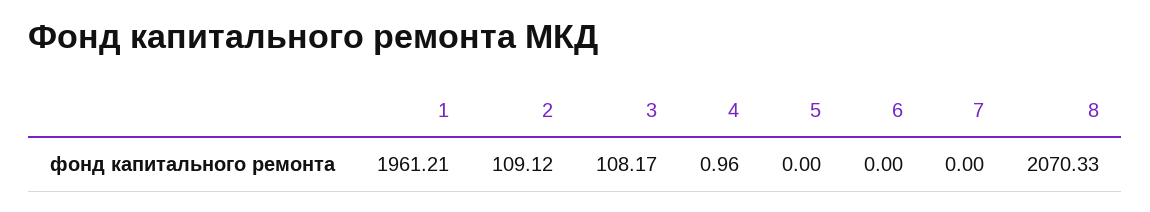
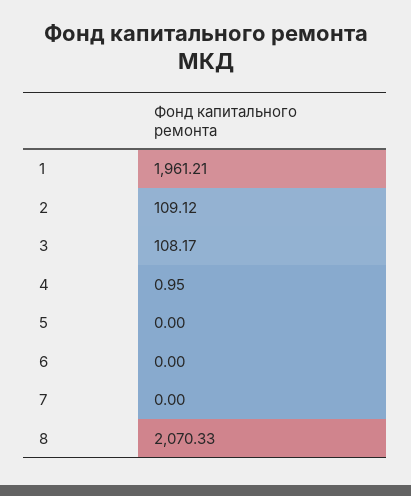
4: 0.96 -> 0.95

